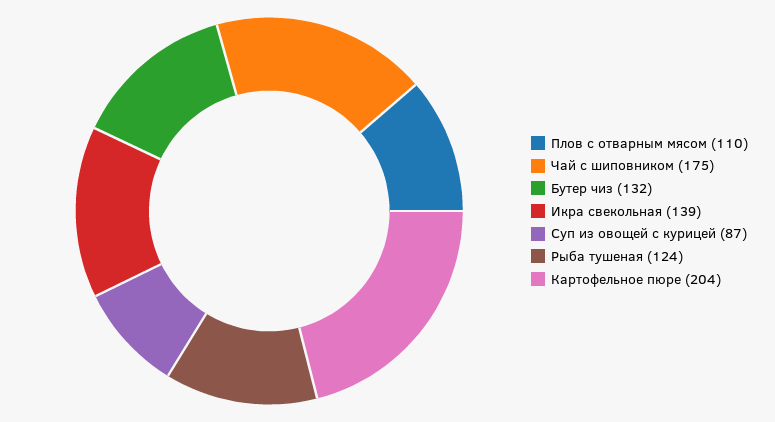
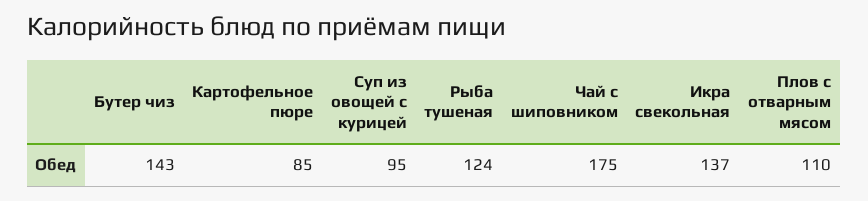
Бутер чиз: 132 -> 143
Икра свекольная: 139 -> 137
Суп из овощей с курицей: 87 -> 95
Картофельное пюре: 204 -> 85

